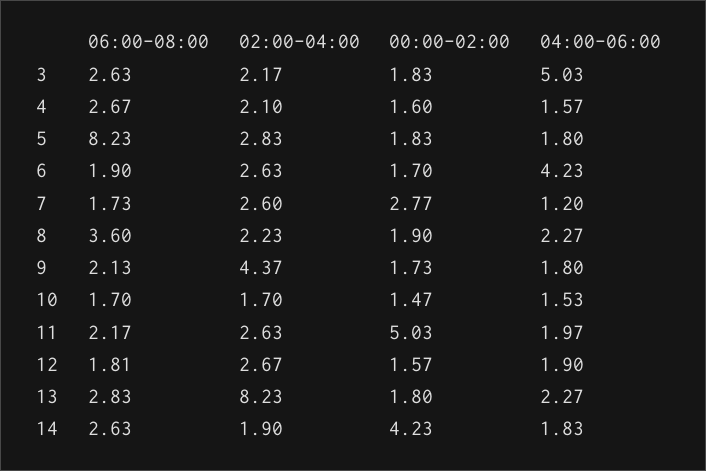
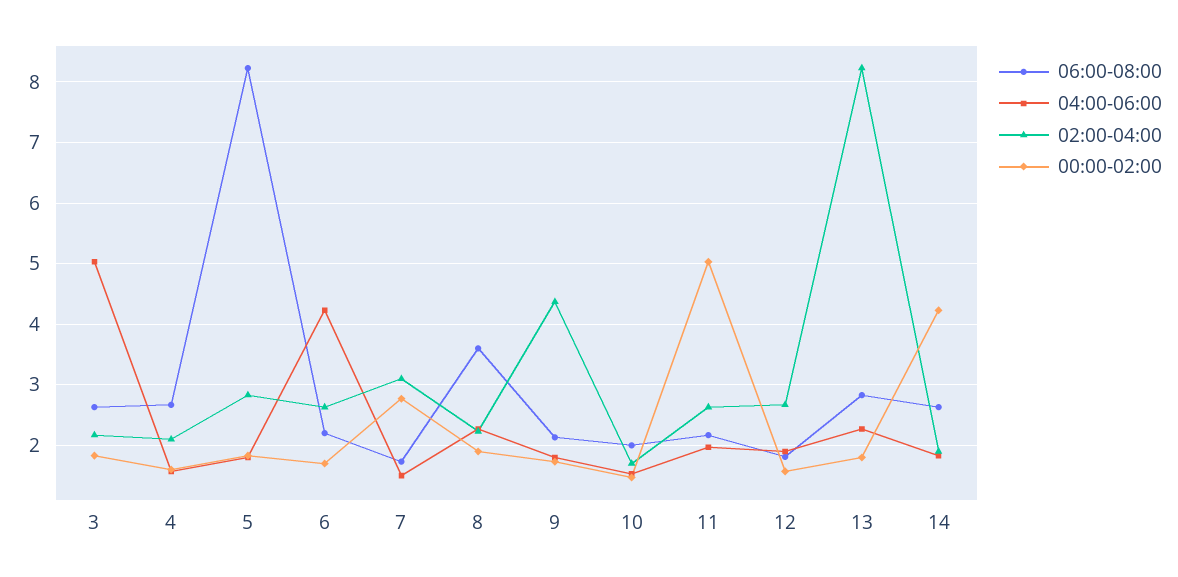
06:00-08:00, 6: 1.9 -> 2.2
02:00-04:00, 7: 2.6 -> 3.1
04:00-06:00, 7: 1.2 -> 1.5
06:00-08:00, 10: 1.7 -> 2

